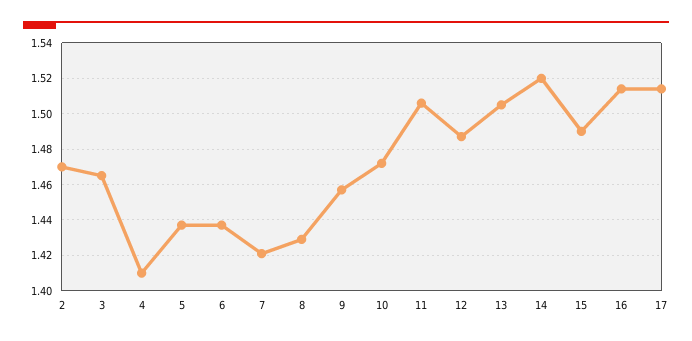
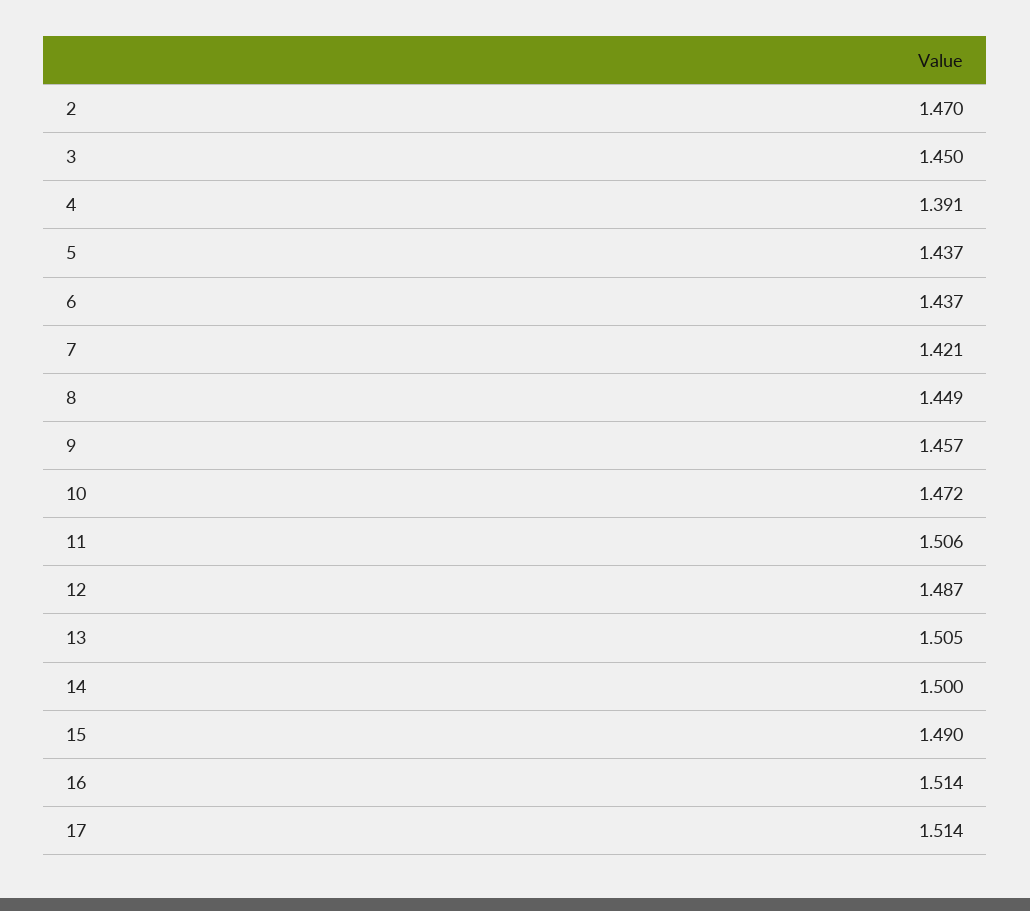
3: 1.465 -> 1.45
4: 1.41 -> 1.391
8: 1.43 -> 1.449
14: 1.52 -> 1.5

